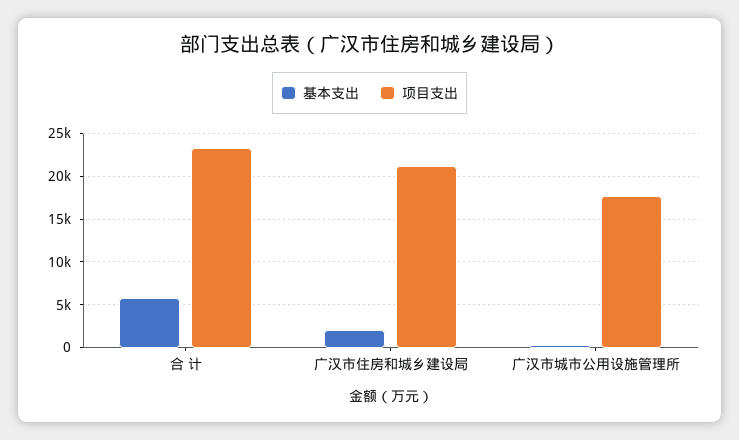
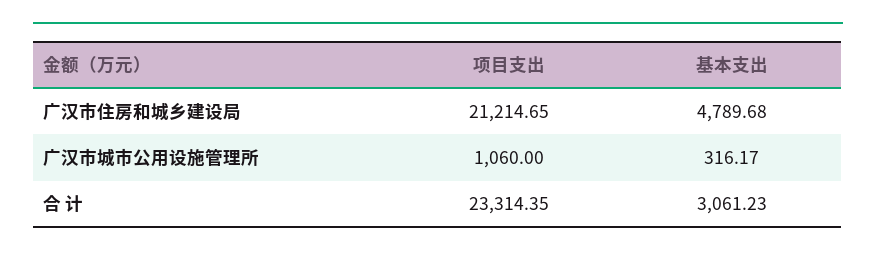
基本支出, 合 计: 6000 -> 3061.23
基本支出, 广汉市住房和城乡建设局: 2000 -> 4789.68
项目支出, 广汉市城市公用设施管理所: 18000 -> 1060

